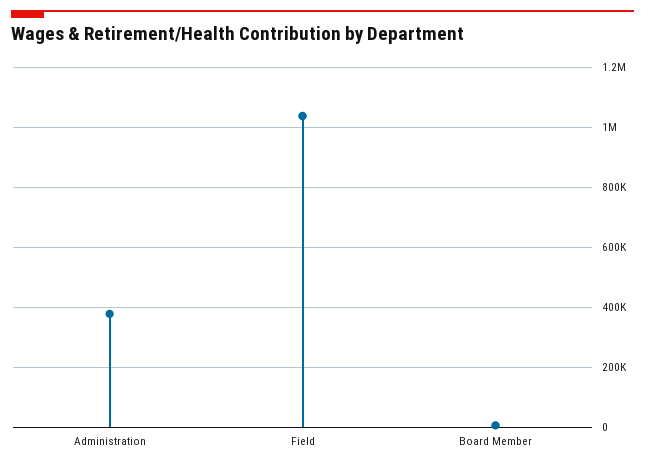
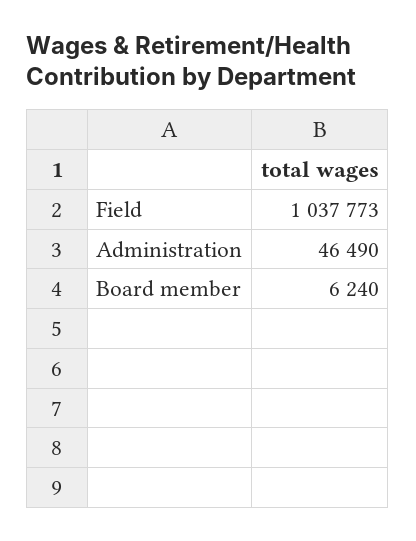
Administration: 375000 -> 46490

